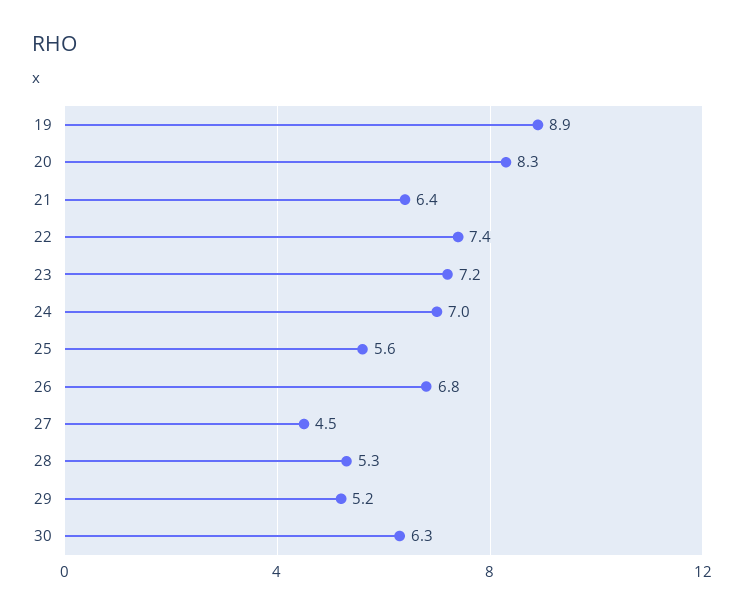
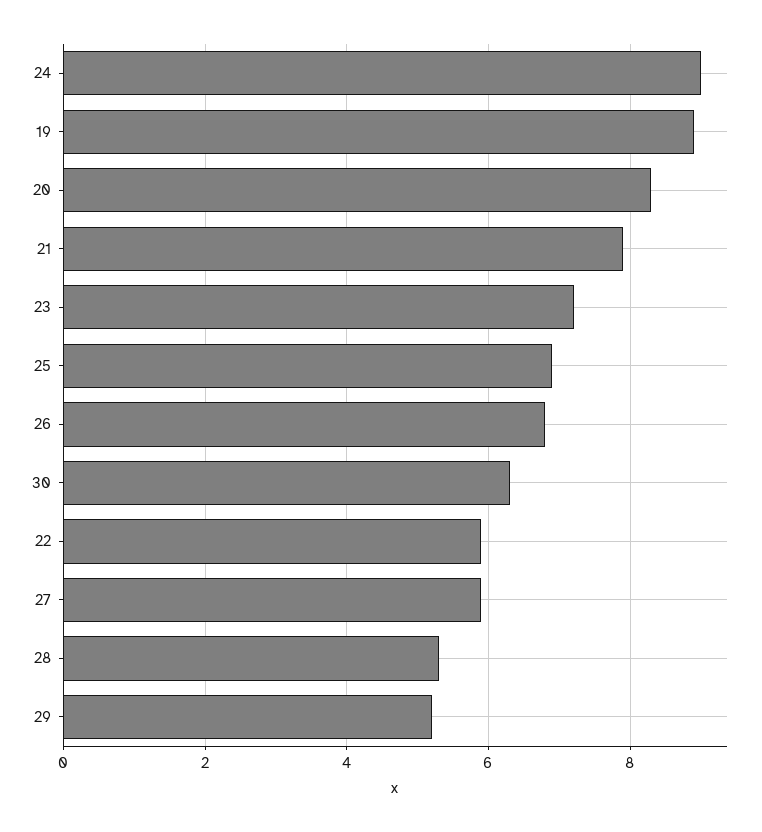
21: 6.4 -> 8
22: 7.4 -> 6
24: 7 -> 9
25: 5.6 -> 7
27: 4.5 -> 6

